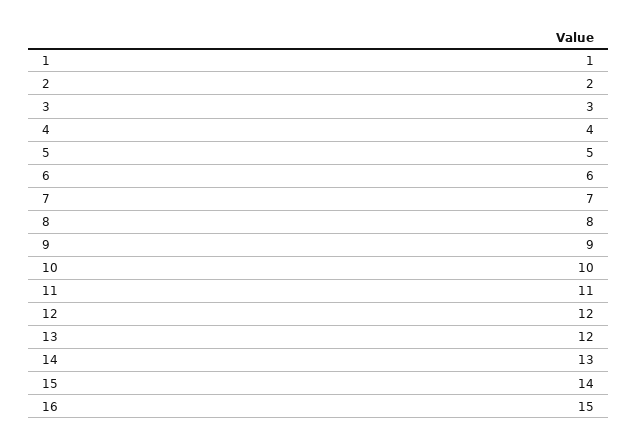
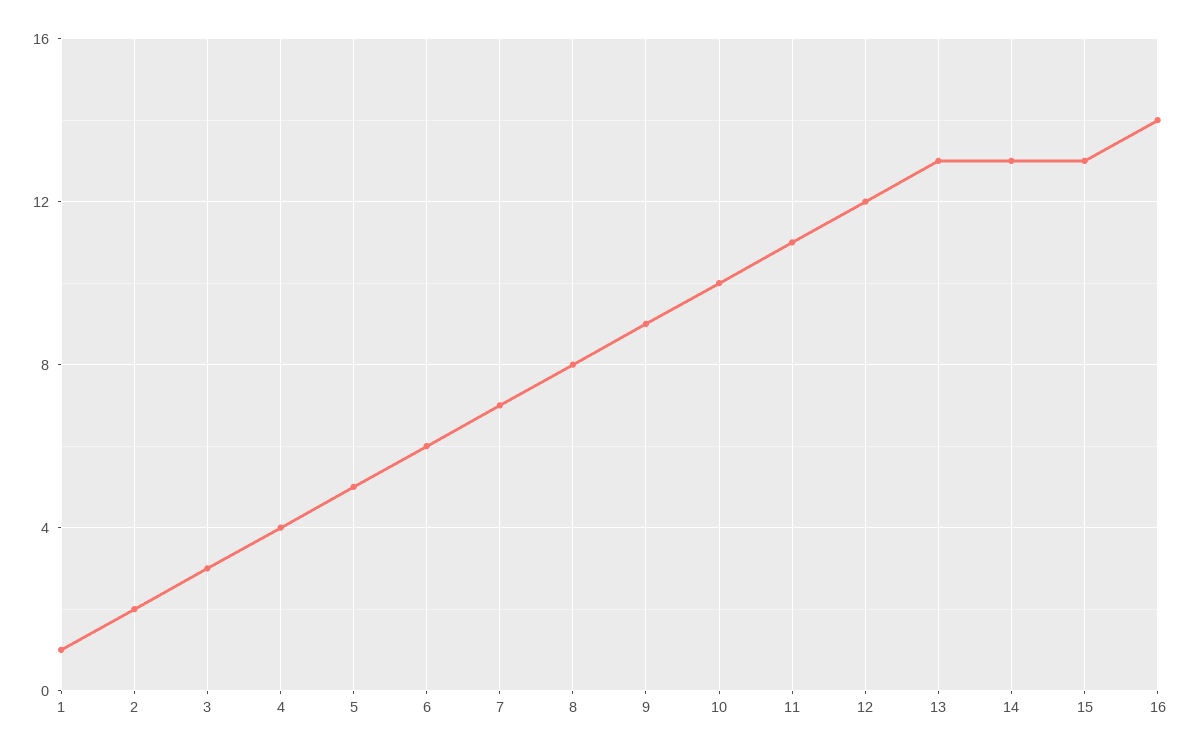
13: 12 -> 13
15: 14 -> 13
16: 15 -> 14

